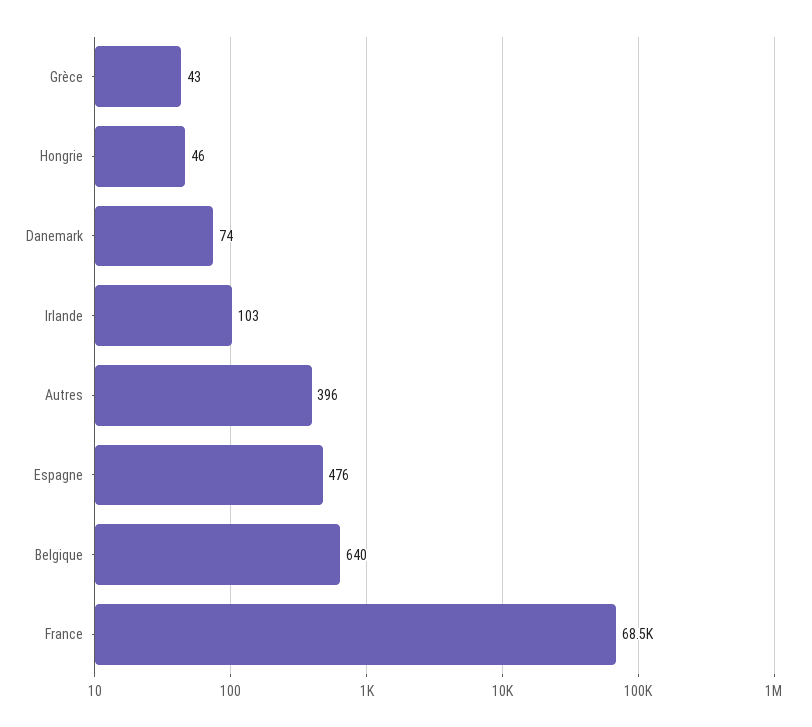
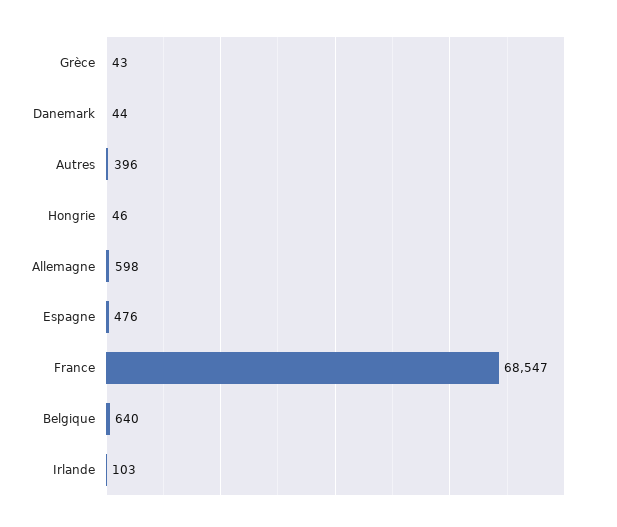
Danemark: 74 -> 44
Allemagne: none -> 598

